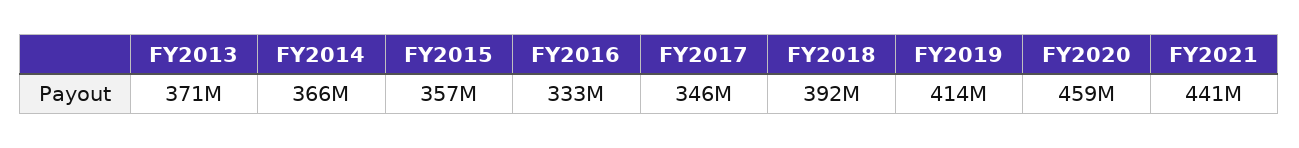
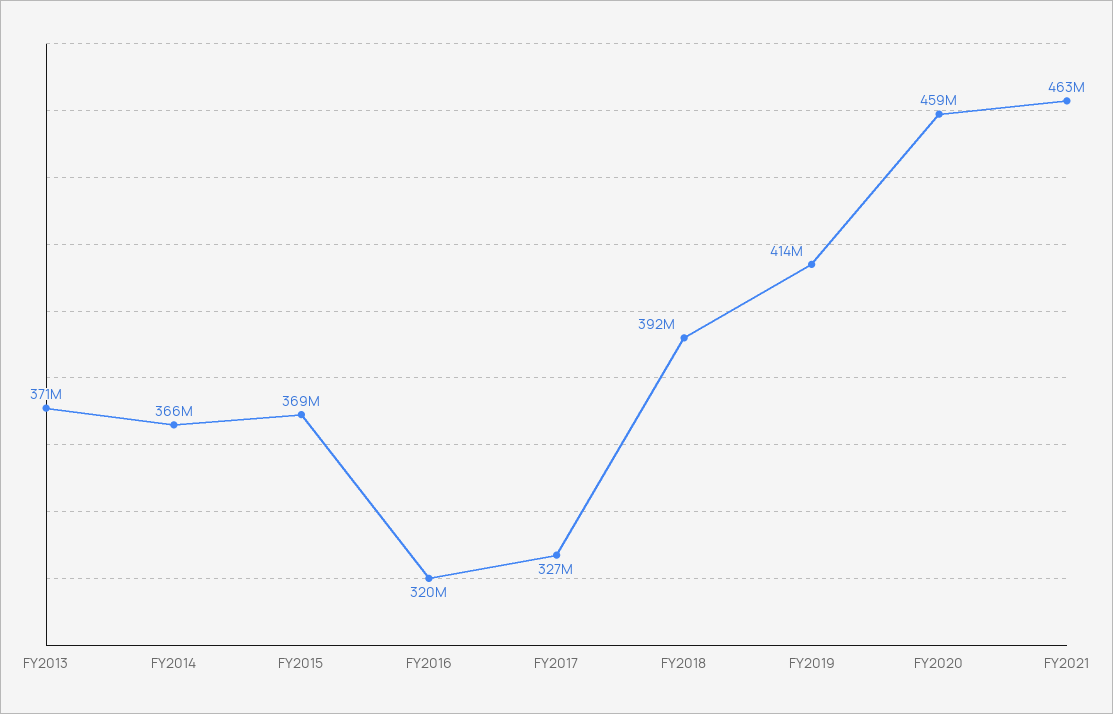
FY2015: 357000000 -> 369000000
FY2016: 333000000 -> 320000000
FY2017: 346000000 -> 327000000
FY2021: 441000000 -> 463000000

